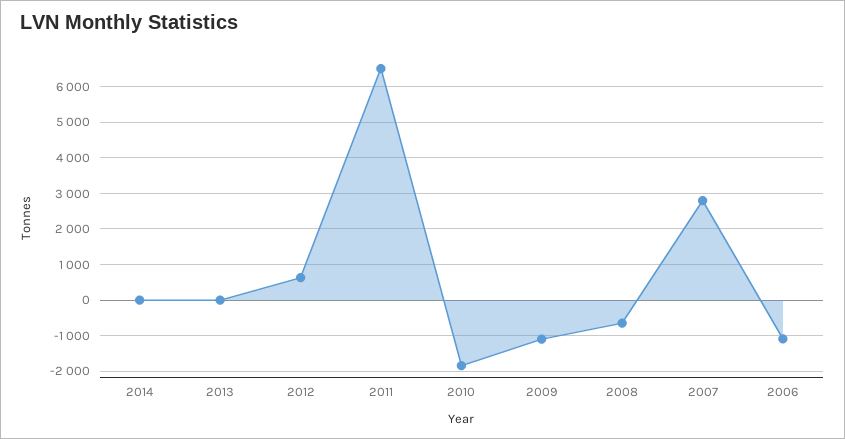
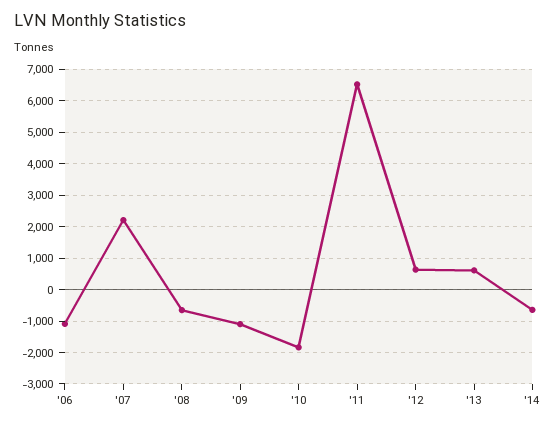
2014: 0 -> -600
2013: 0 -> 600
2007: 2800 -> 2200

